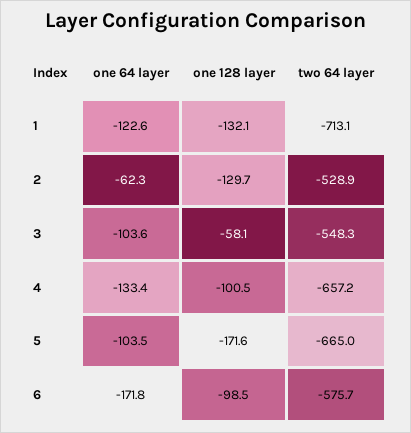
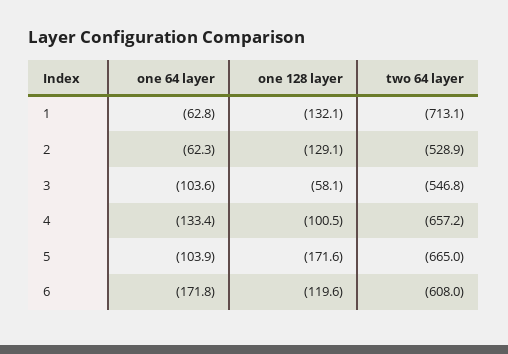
one 64 layer, 1: -122.6 -> -62.8
one 128 layer, 2: -129.7 -> -129.1
two 64 layer, 3: -548.3 -> -546.8
one 64 layer, 5: -103.5 -> -103.9
one 128 layer, 6: -98.5 -> -119.6
two 64 layer, 6: -575.7 -> -608

